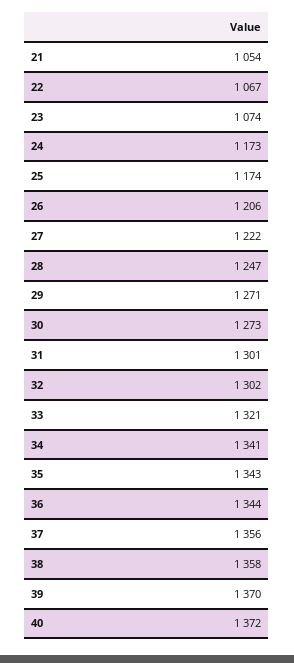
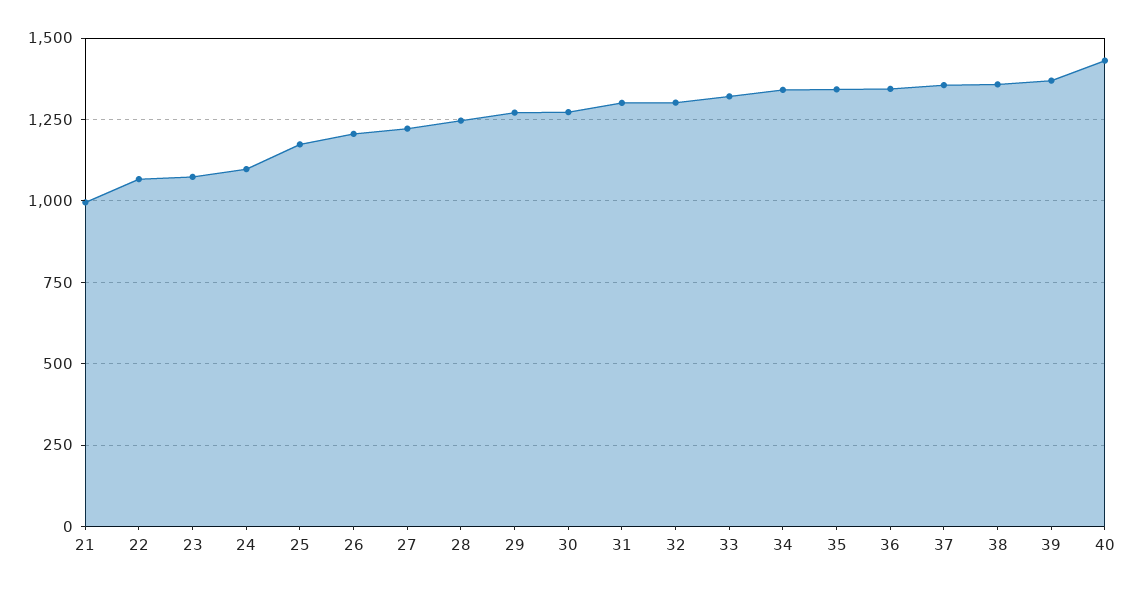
21: 1054 -> 1000
24: 1173 -> 1100
40: 1372 -> 1425

